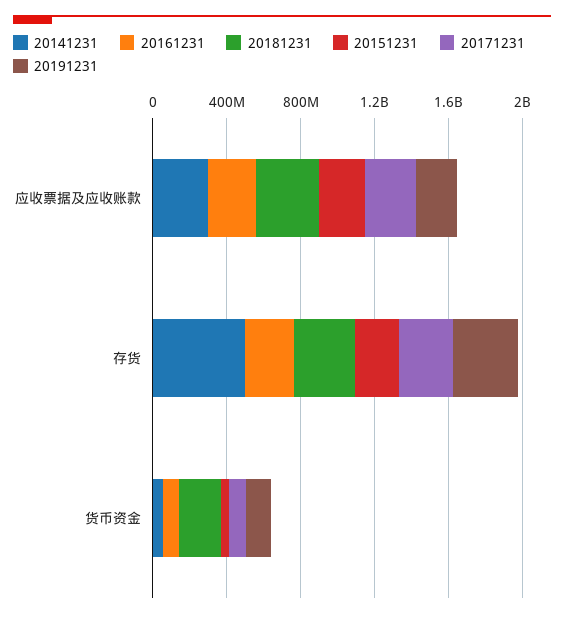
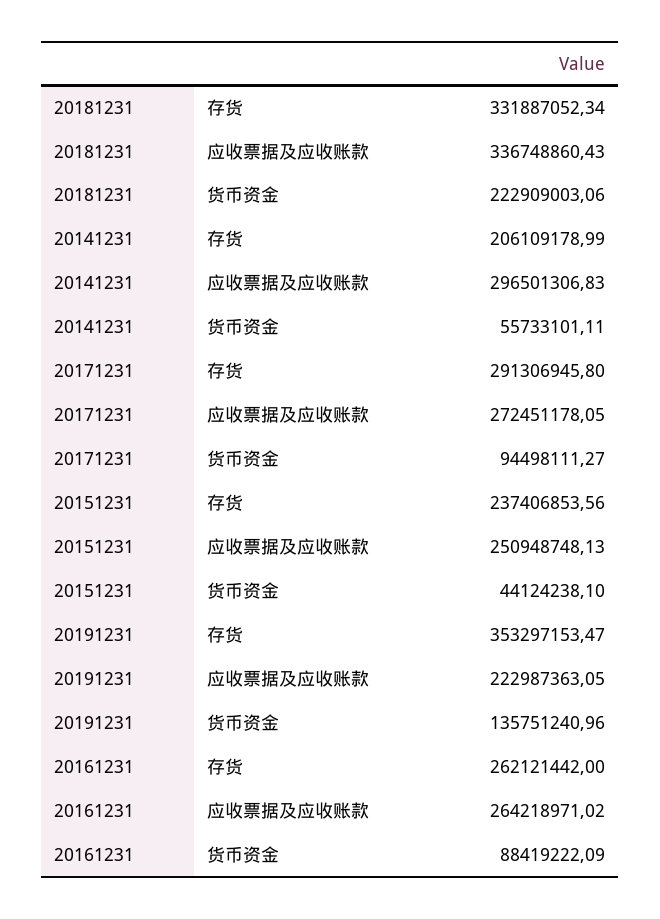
20141231, 存货: 500000000 -> 206109178.99

